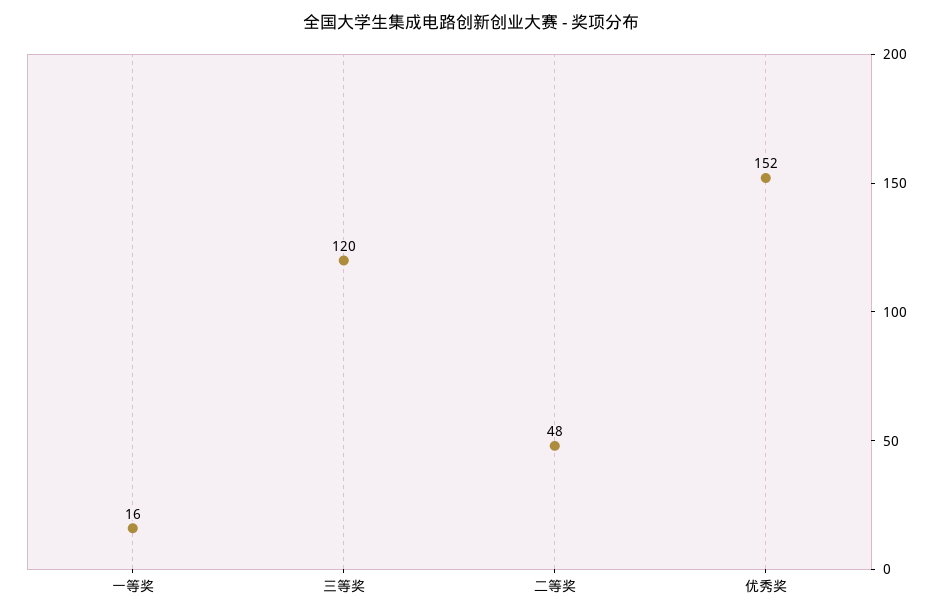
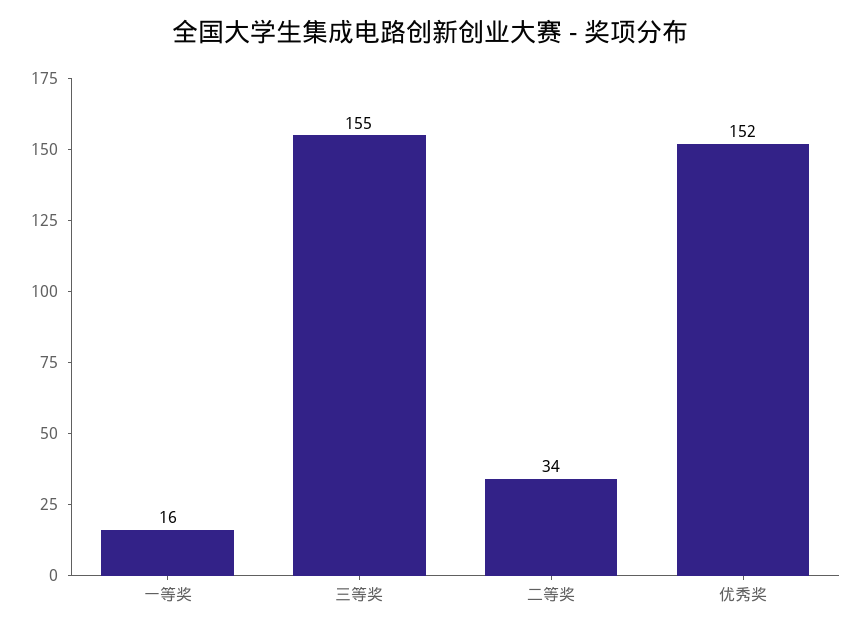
三等奖: 120 -> 155
二等奖: 48 -> 34

